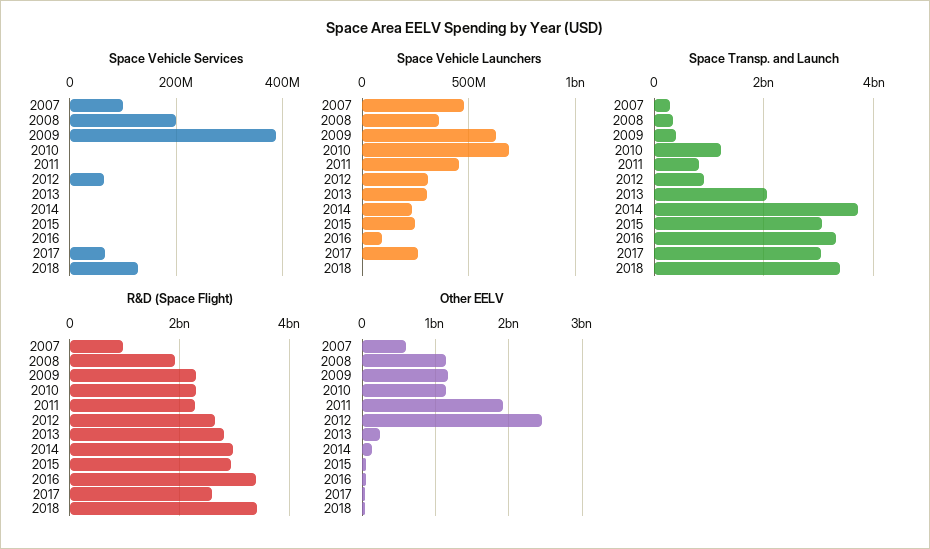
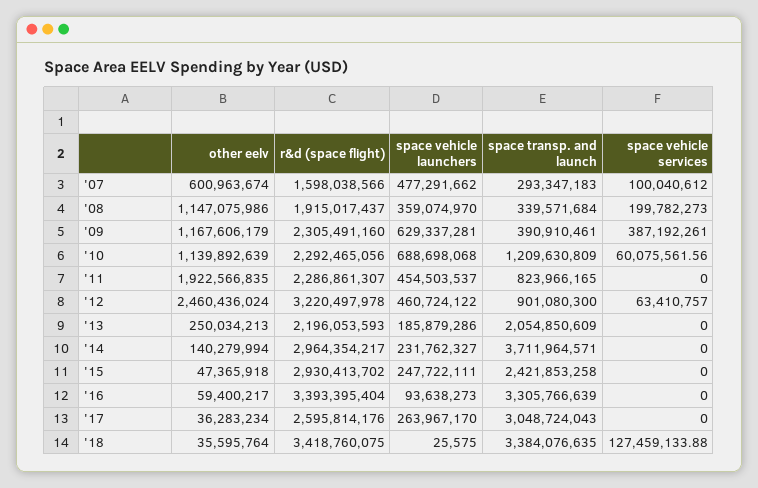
Space Vehicle Services, 2010: 0 -> 60075561.56
Space Vehicle Services, 2017: 60000000 -> 0
Space Vehicle Launchers, 2012: 300000000 -> 460724122
Space Vehicle Launchers, 2013: 300000000 -> 185879286
Space Transp. and Launch, 2015: 3000000000 -> 2421853258
R&D (Space Flight), 2007: 1000000000 -> 1598038566
R&D (Space Flight), 2012: 2600000000 -> 3220497978
R&D (Space Flight), 2013: 2800000000 -> 2196053593

